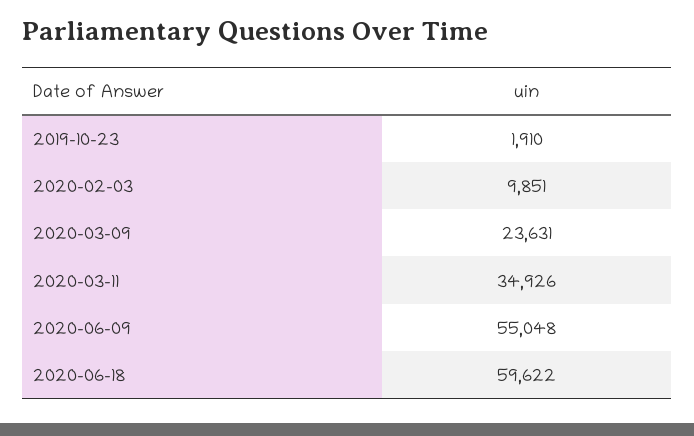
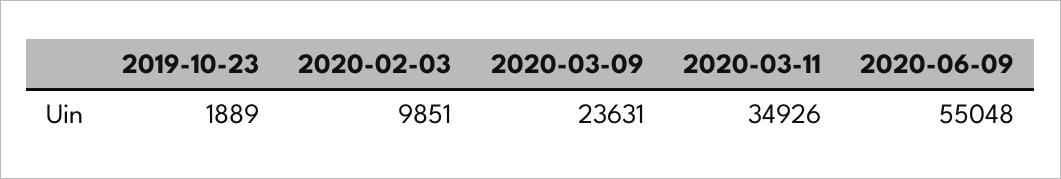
2019-10-23: 1910 -> 1889
2020-06-18: 59622 -> none

